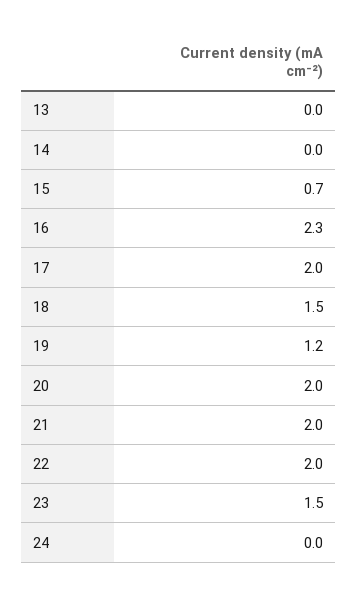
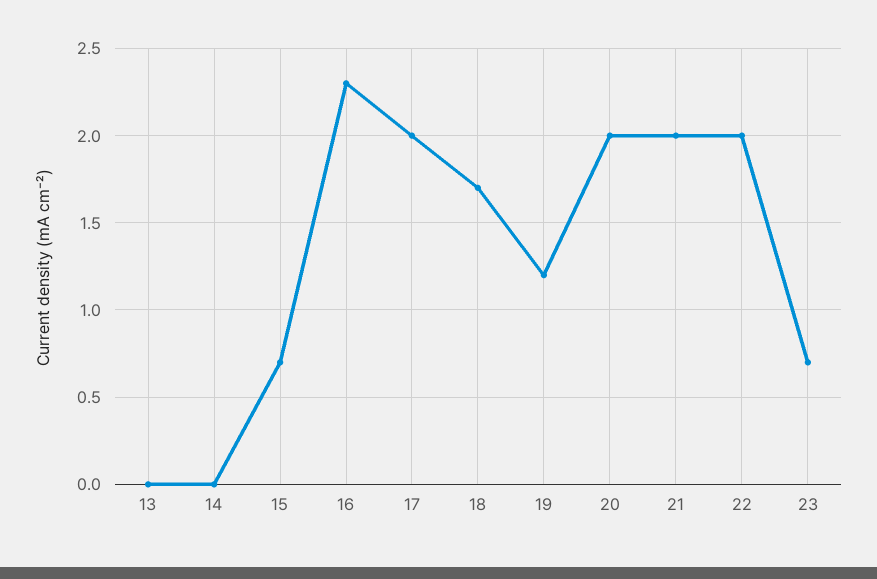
18: 1.5 -> 1.7
23: 1.5 -> 0.7
24: 0 -> none

